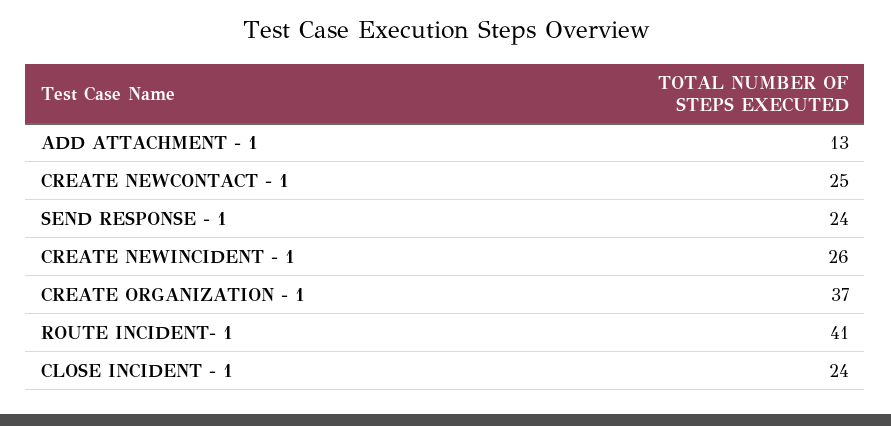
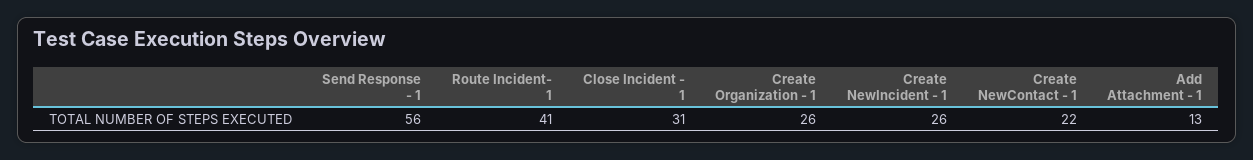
CREATE NEWCONTACT - 1: 25 -> 22
SEND RESPONSE - 1: 24 -> 56
CREATE ORGANIZATION - 1: 37 -> 26
CLOSE INCIDENT - 1: 24 -> 31

